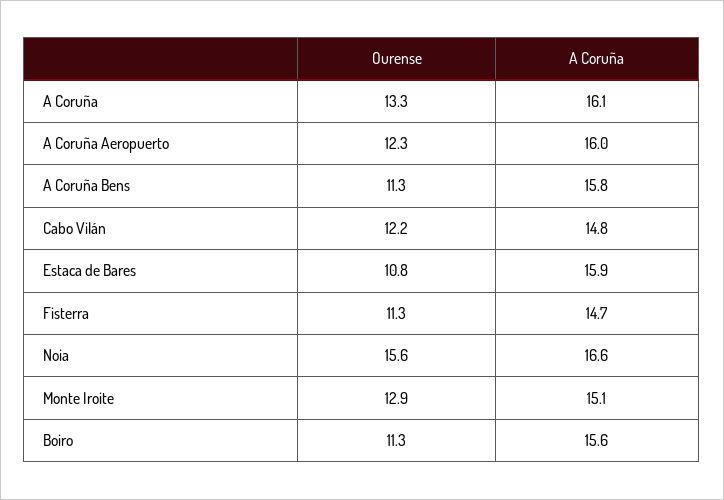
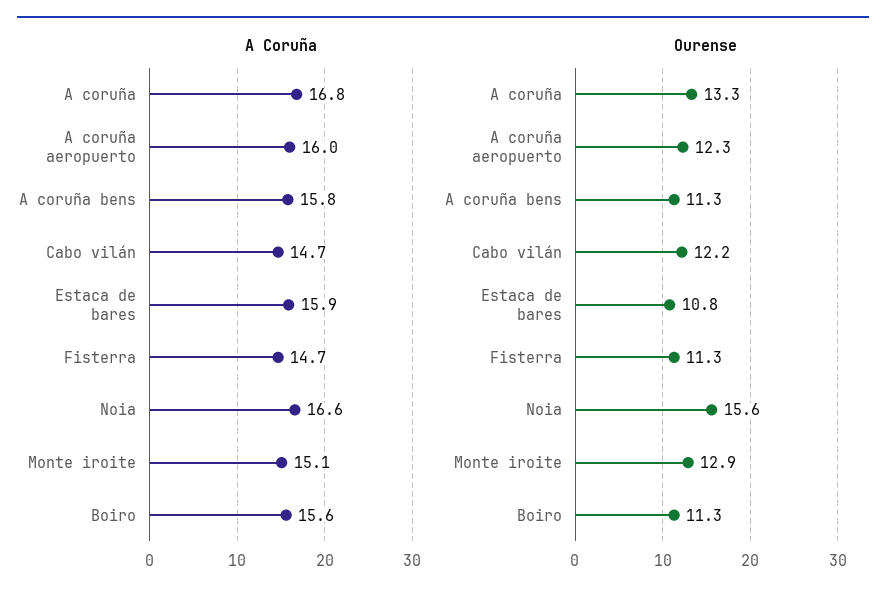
A Coruña, A Coruña: 16.1 -> 16.8
A Coruña, Cabo Vilán: 14.8 -> 14.7

